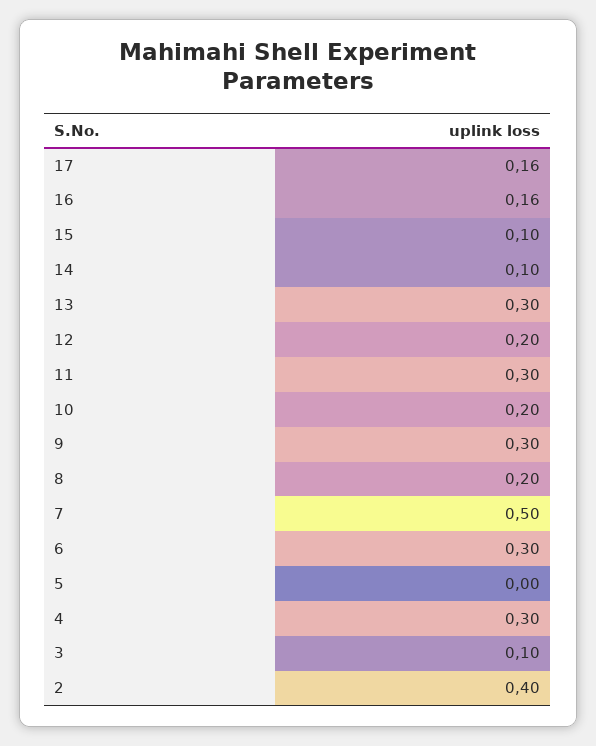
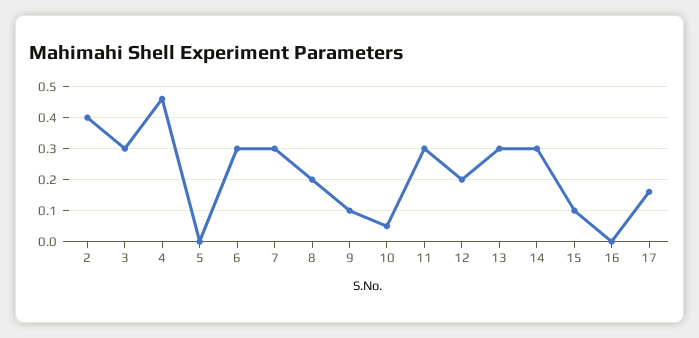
16: 0.16 -> 0
14: 0.1 -> 0.3
10: 0.2 -> 0.05
9: 0.3 -> 0.1
7: 0.5 -> 0.3
4: 0.3 -> 0.45
3: 0.1 -> 0.3

